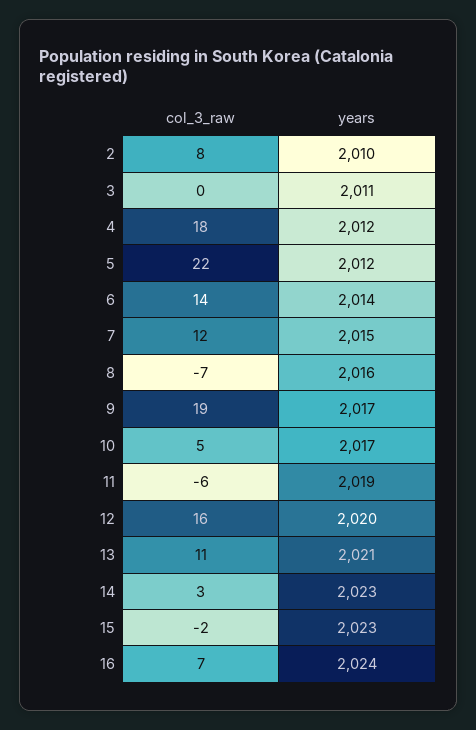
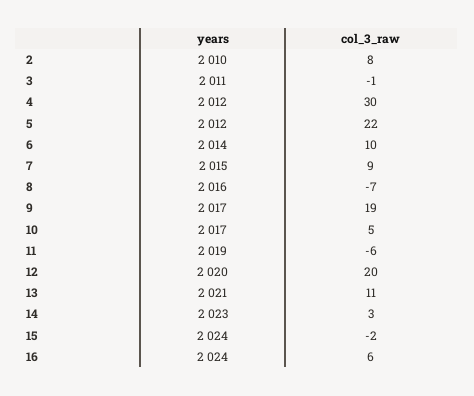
col_3_raw, 3: 0 -> -1
col_3_raw, 4: 18 -> 30
col_3_raw, 6: 14 -> 10
col_3_raw, 7: 12 -> 9
col_3_raw, 12: 16 -> 20
years, 15: 2023 -> 2024
col_3_raw, 16: 7 -> 6

